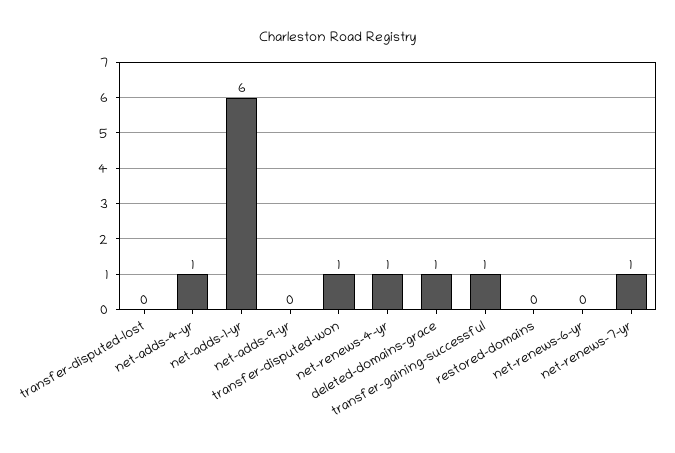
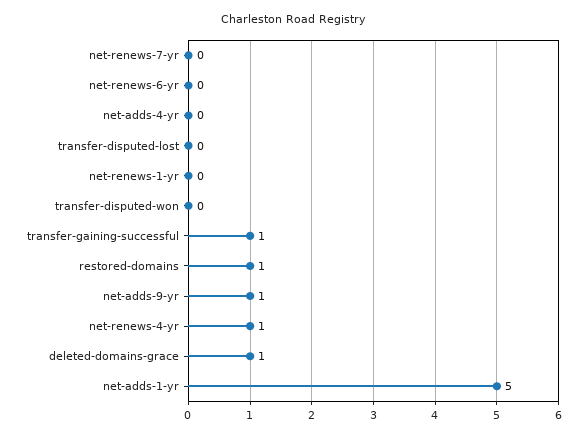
net-adds-4-yr: 1 -> 0
net-adds-1-yr: 6 -> 5
net-adds-9-yr: 0 -> 1
transfer-disputed-won: 1 -> 0
restored-domains: 0 -> 1
net-renews-7-yr: 1 -> 0
net-renews-1-yr: none -> 0

